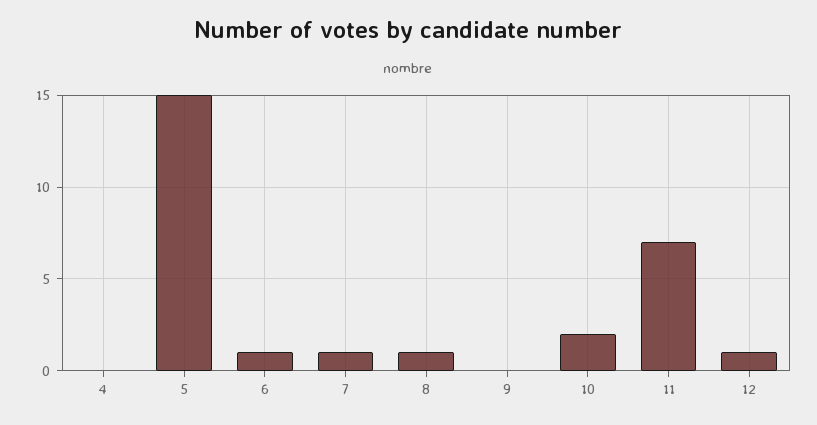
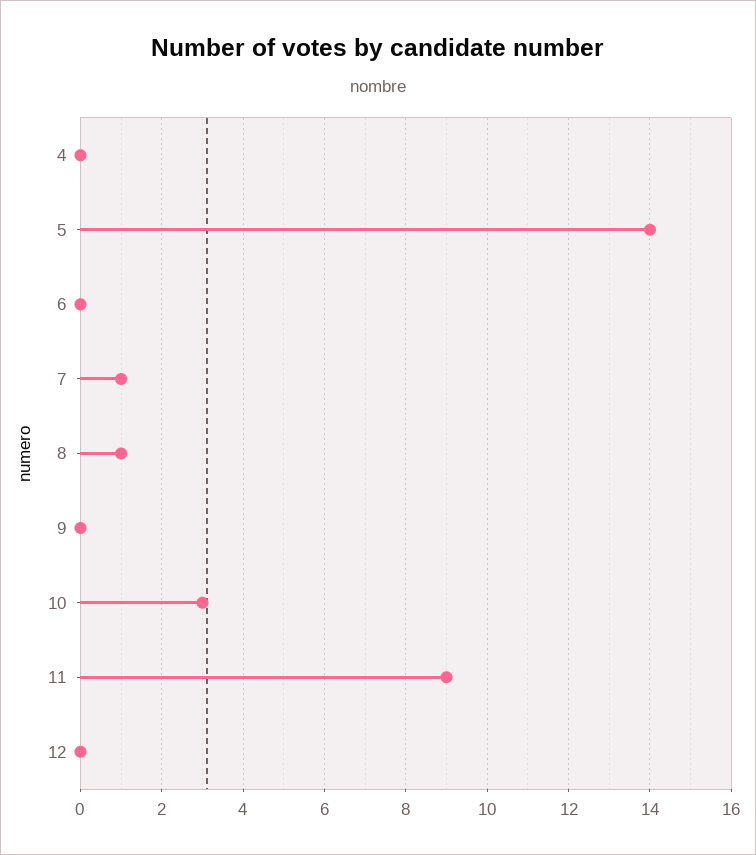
5: 15 -> 14
6: 1 -> 0
10: 2 -> 3
11: 7 -> 9
12: 1 -> 0

